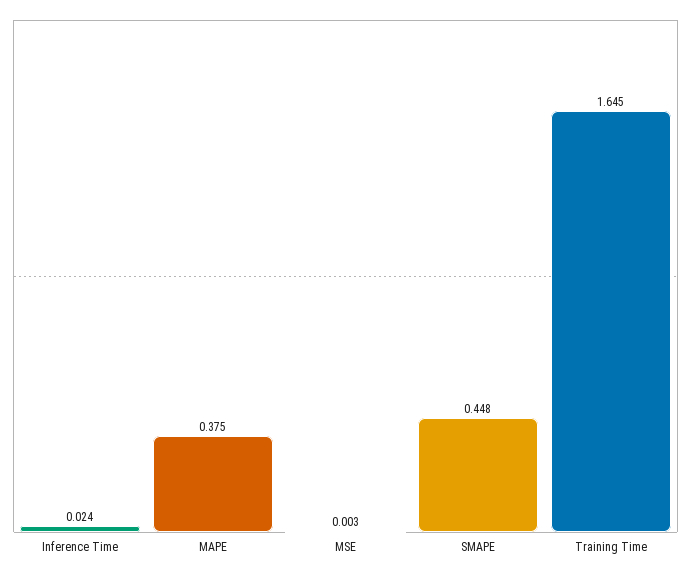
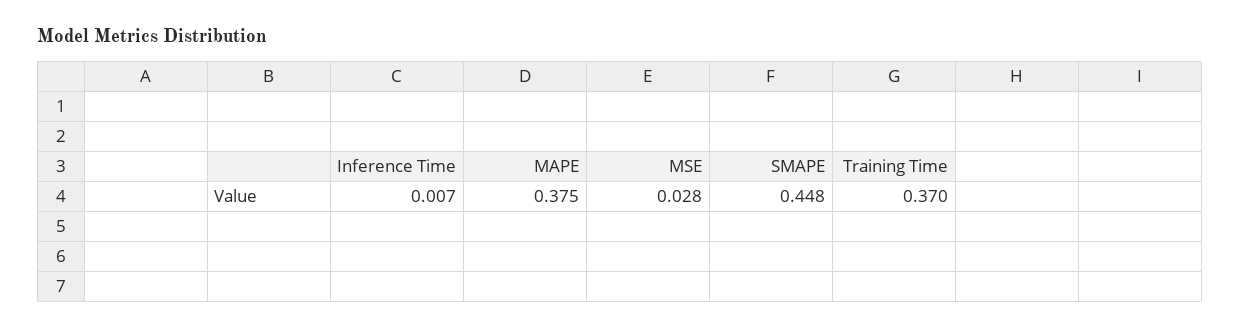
Inference Time: 0.024 -> 0.007
MSE: 0.003 -> 0.028
Training Time: 1.645 -> 0.37

